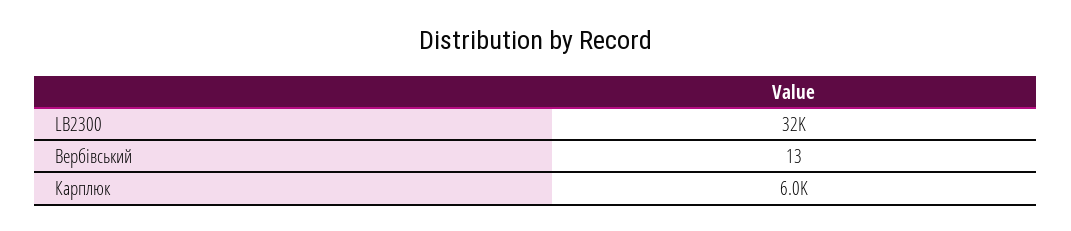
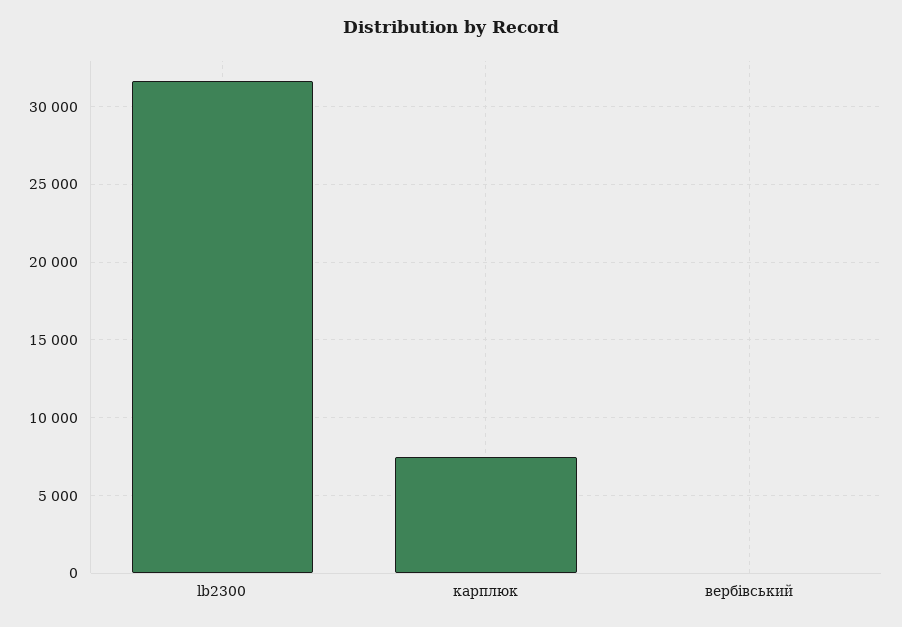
Карплюк: 6000 -> 7500

